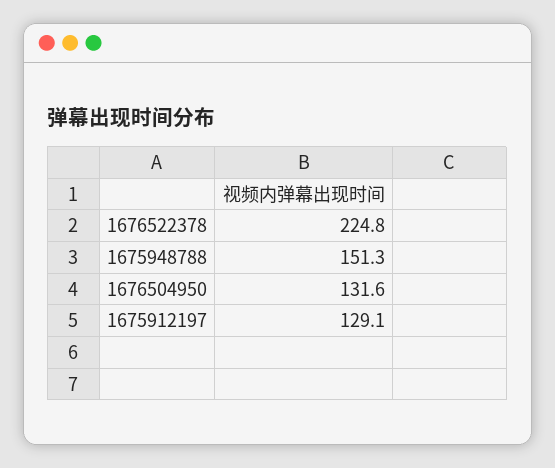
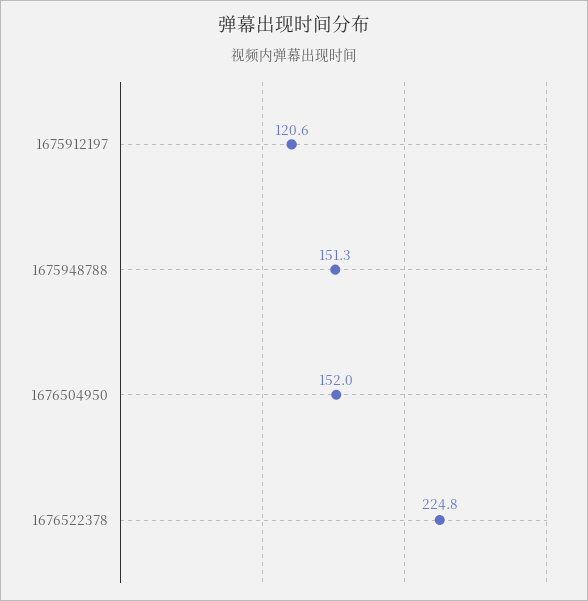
1676504950: 131.6 -> 152
1675912197: 129.1 -> 120.6

